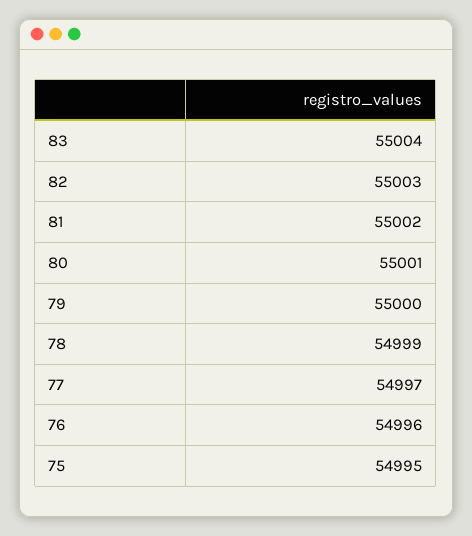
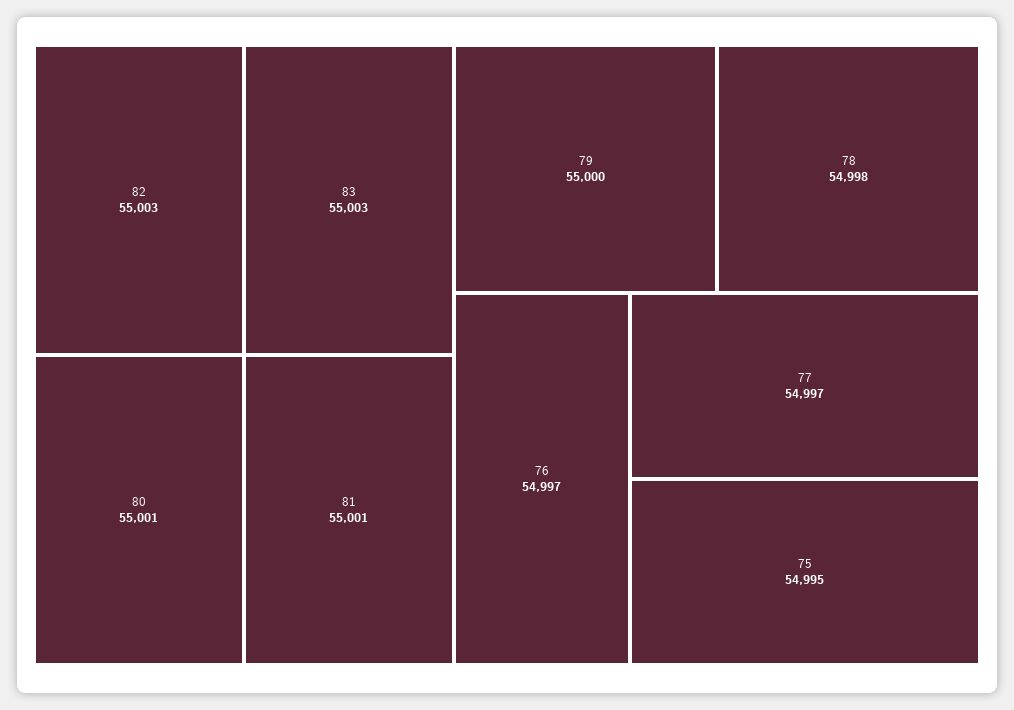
83: 55004 -> 55003
81: 55002 -> 55001
78: 54999 -> 54998
76: 54996 -> 54997

